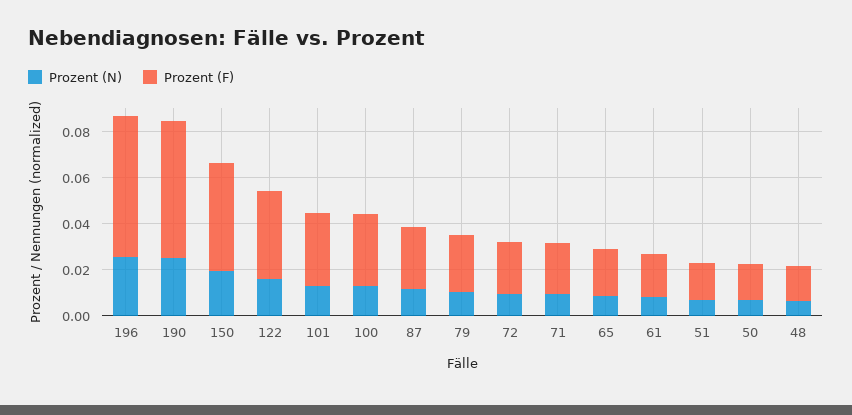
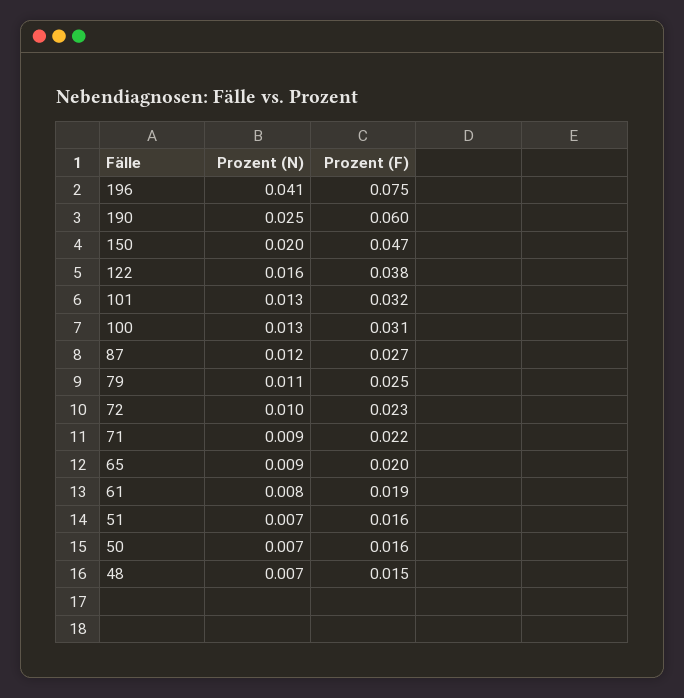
Prozent (N), 196: 0.025 -> 0.041
Prozent (F), 196: 0.06 -> 0.075

